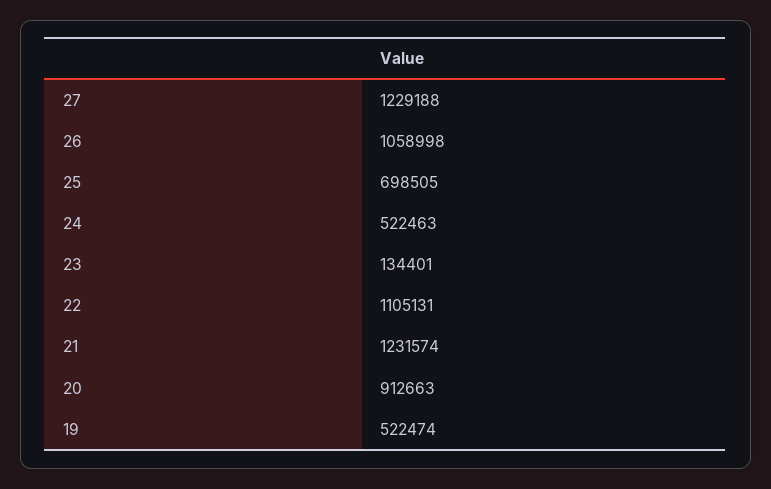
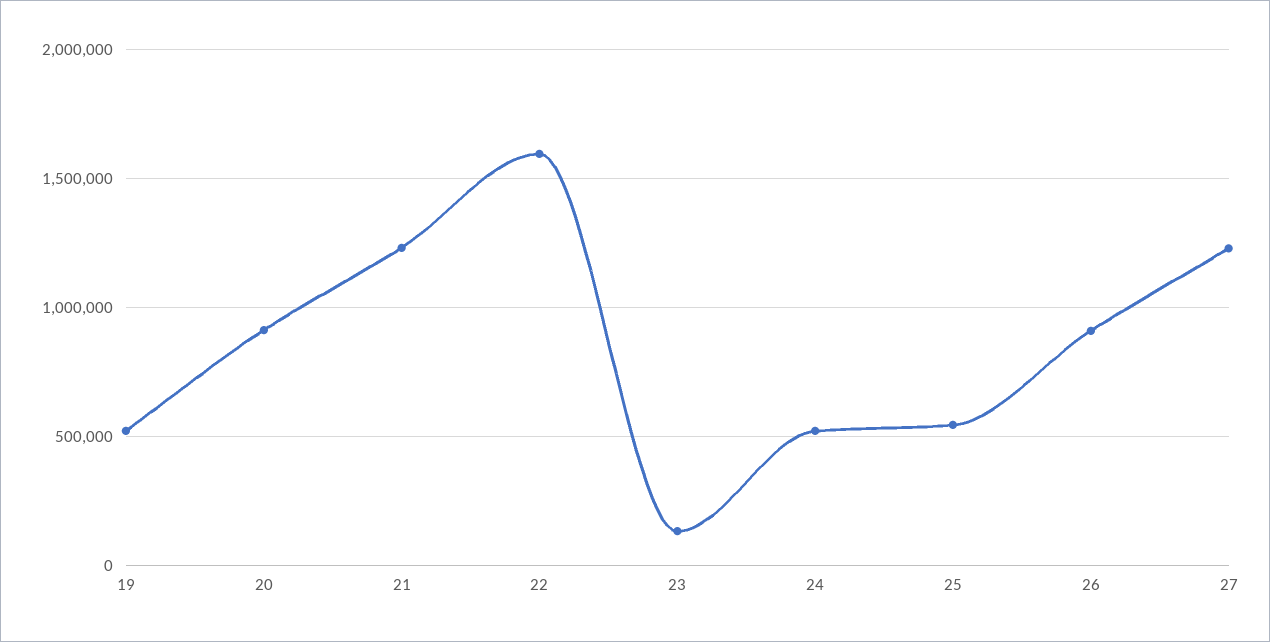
26: 1058998 -> 900000
25: 698505 -> 550000
22: 1105131 -> 1600000

